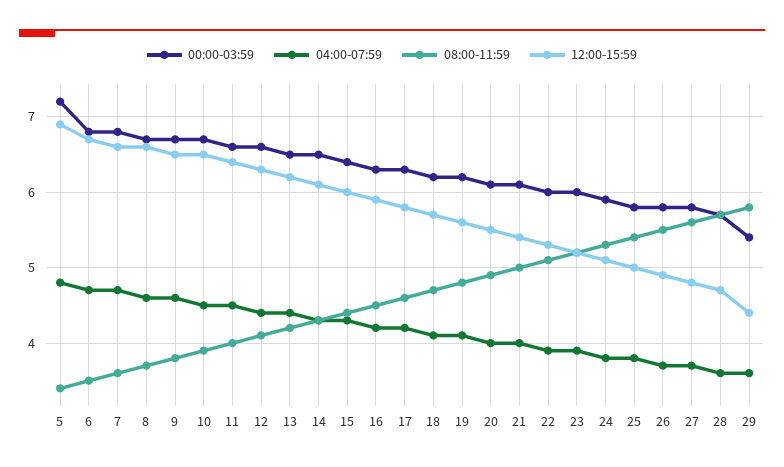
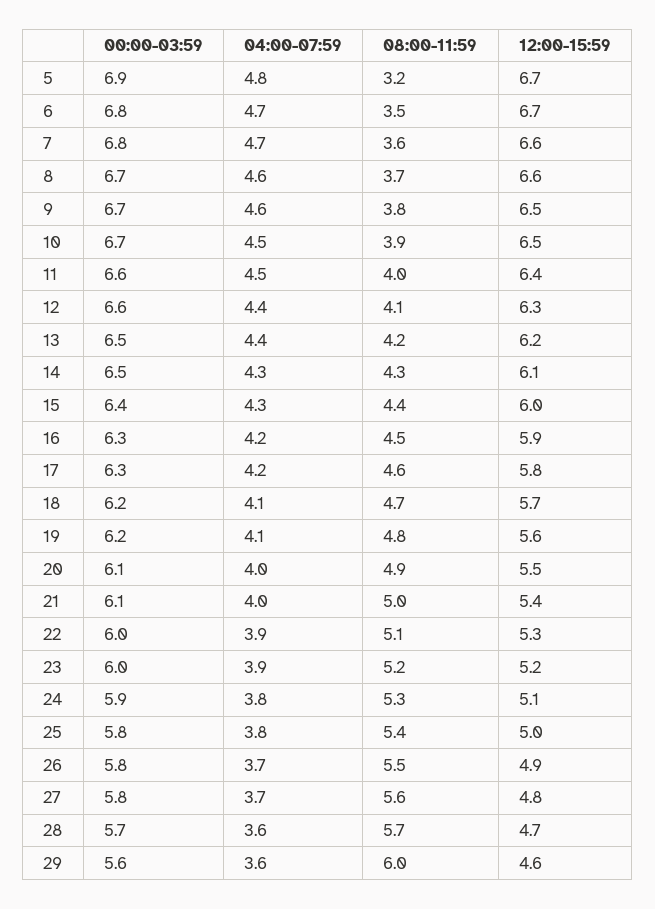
00:00-03:59, 5: 7.2 -> 6.9
08:00-11:59, 5: 3.4 -> 3.2
12:00-15:59, 5: 6.9 -> 6.7
00:00-03:59, 29: 5.4 -> 5.6
08:00-11:59, 29: 5.8 -> 6
12:00-15:59, 29: 4.4 -> 4.6

